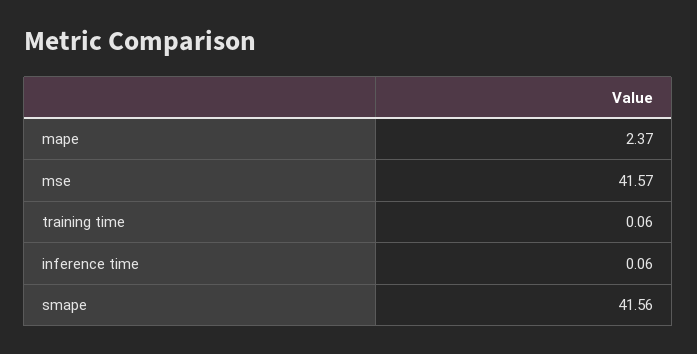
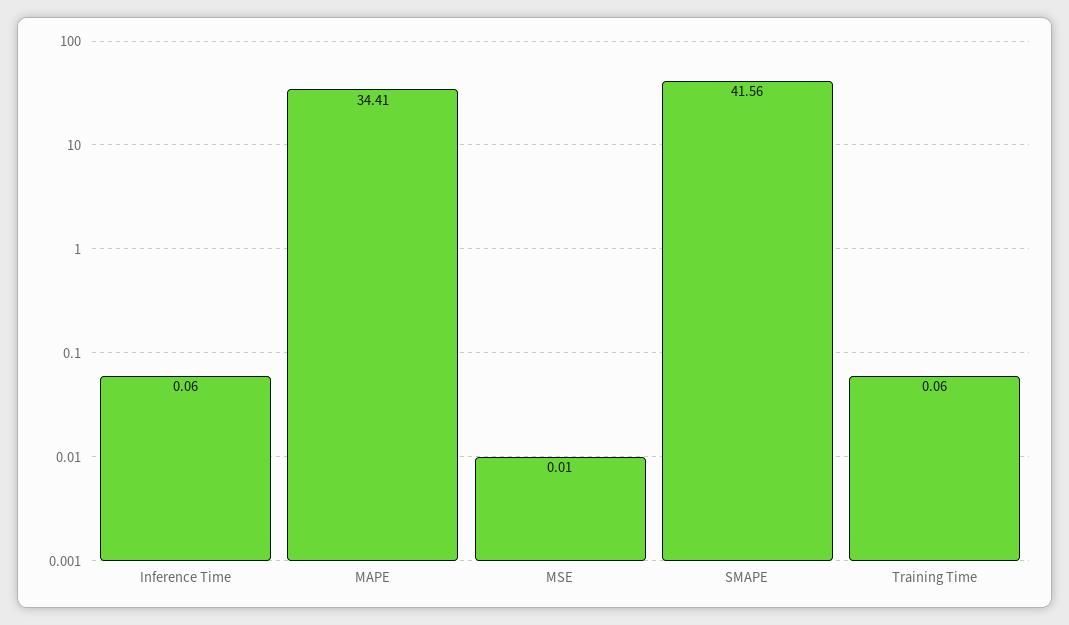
mape: 2.37 -> 34.41
mse: 41.57 -> 0.01

